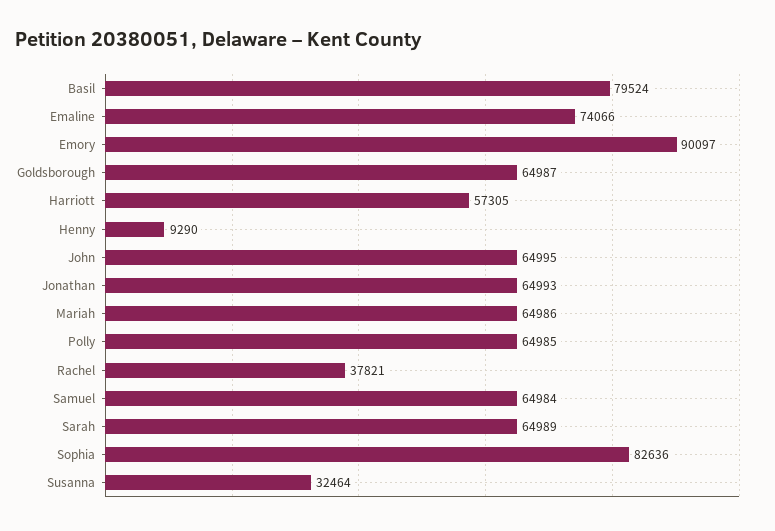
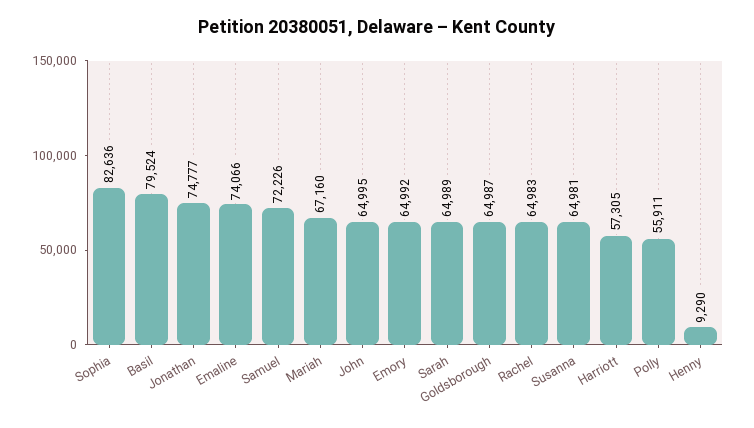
Emory: 90097 -> 64992
Jonathan: 64993 -> 74777
Mariah: 64986 -> 67160
Polly: 64985 -> 55911
Rachel: 37821 -> 64983
Samuel: 64984 -> 72226
Susanna: 32464 -> 64981

